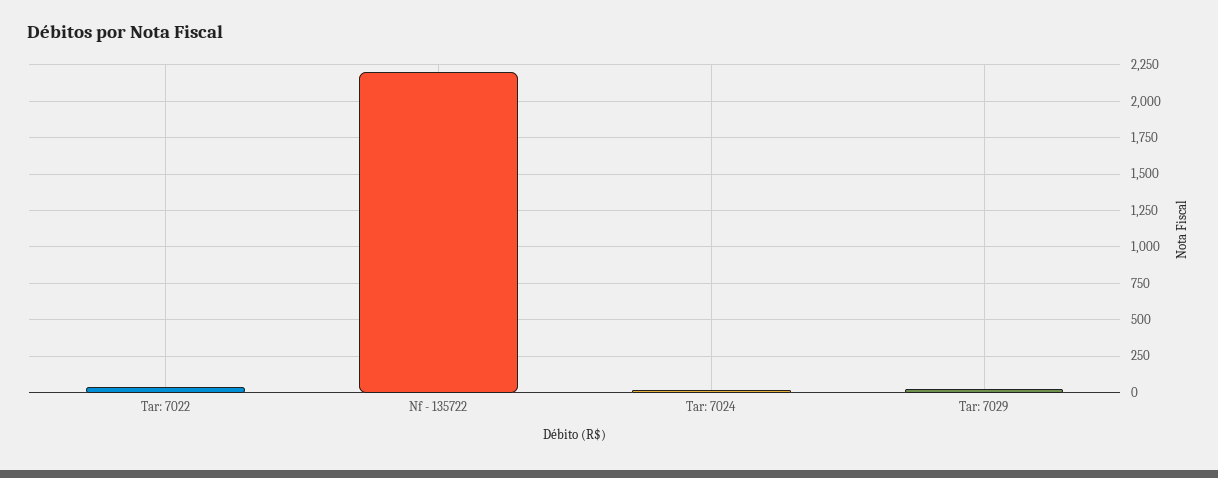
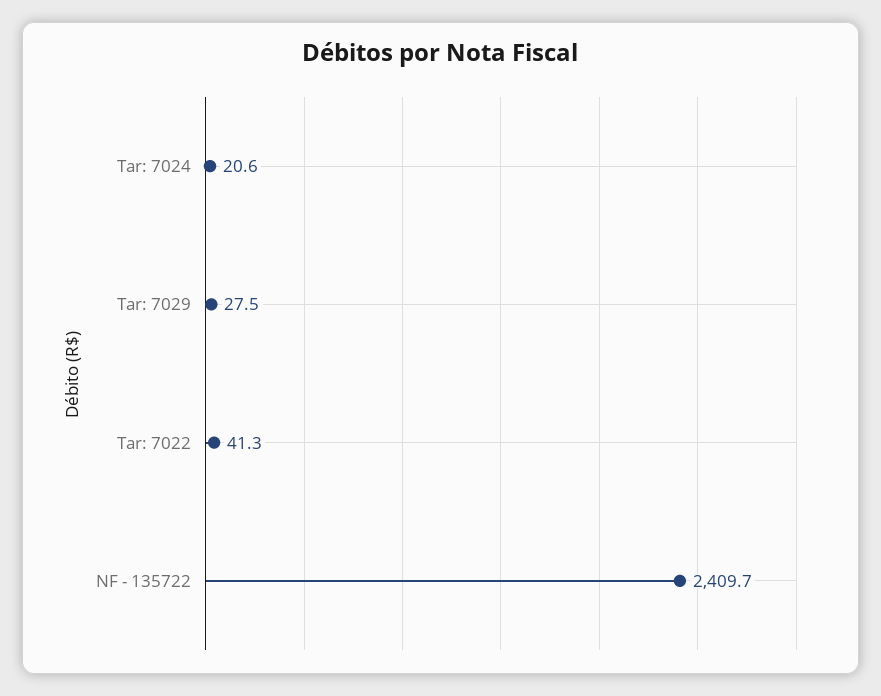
Nf - 135722: 2200 -> 2409.7

